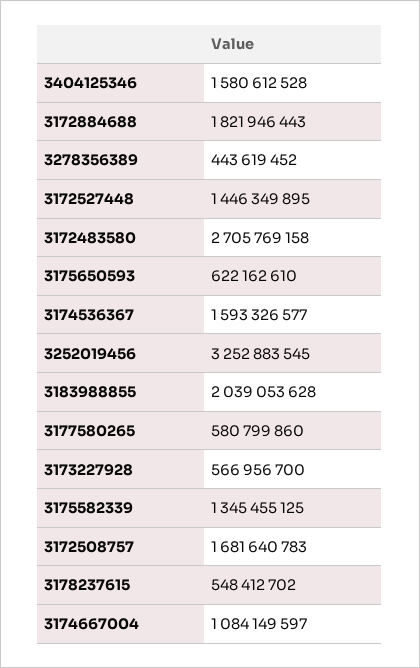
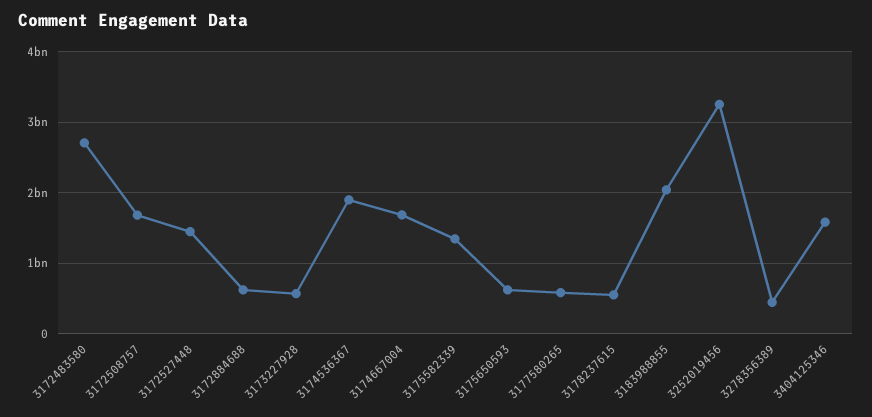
3172884688: 1821946443 -> 600000000
3174536367: 1593326577 -> 1900000000
3174667004: 1084149597 -> 1700000000

